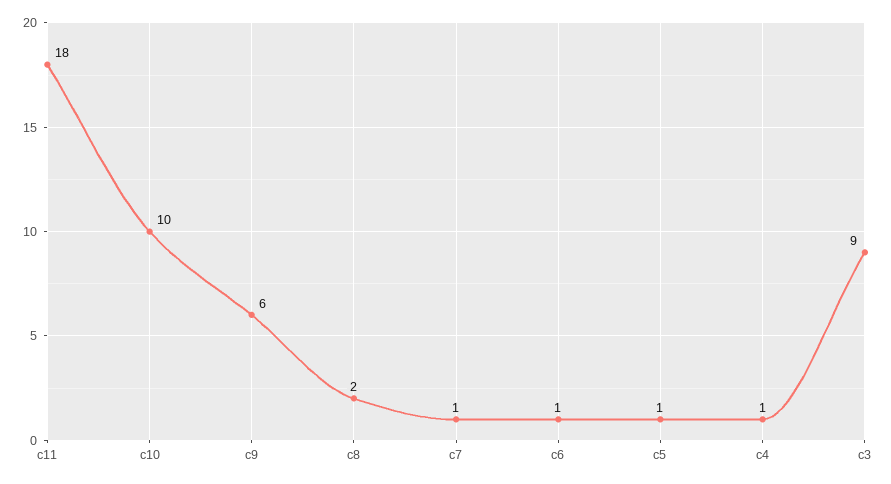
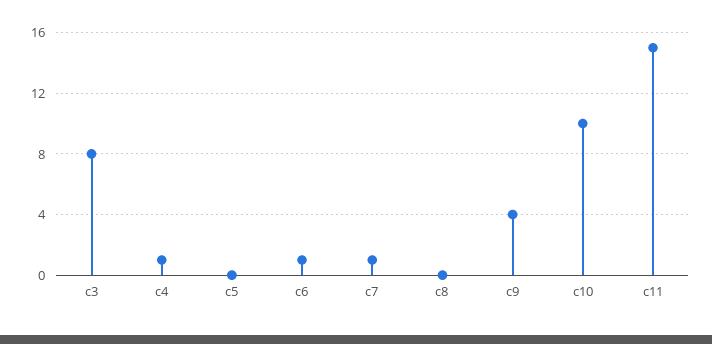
c11: 18 -> 15
c9: 6 -> 4
c8: 2 -> 0
c5: 1 -> 0
c3: 9 -> 8

